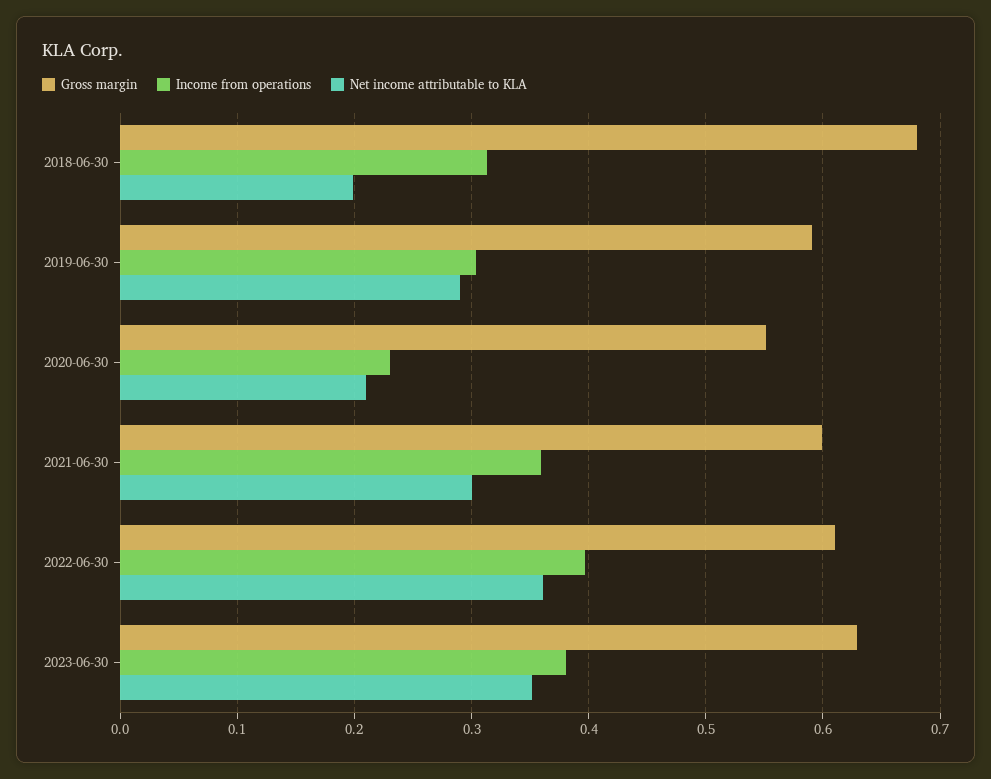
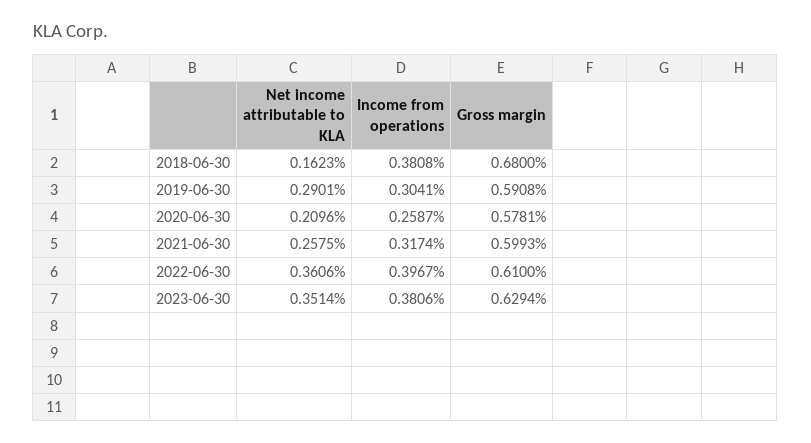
Income from operations, 2018-06-30: 0.31 -> 0.3808
Net income attributable to KLA, 2018-06-30: 0.2 -> 0.1623
Gross margin, 2020-06-30: 0.55 -> 0.5781
Income from operations, 2020-06-30: 0.23 -> 0.2587
Income from operations, 2021-06-30: 0.36 -> 0.3174
Net income attributable to KLA, 2021-06-30: 0.3 -> 0.2575

